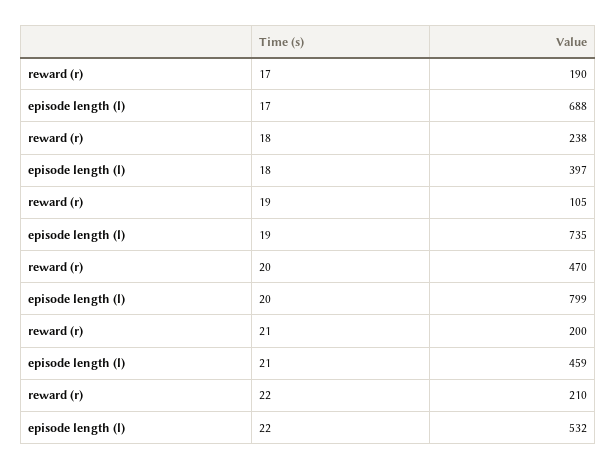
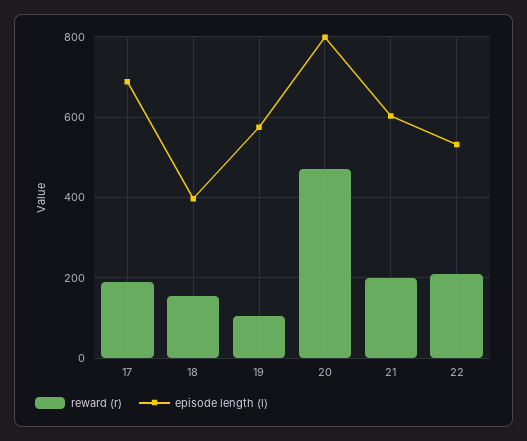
reward (r), 18: 238 -> 160
episode length (l), 19: 735 -> 580
episode length (l), 21: 459 -> 600

